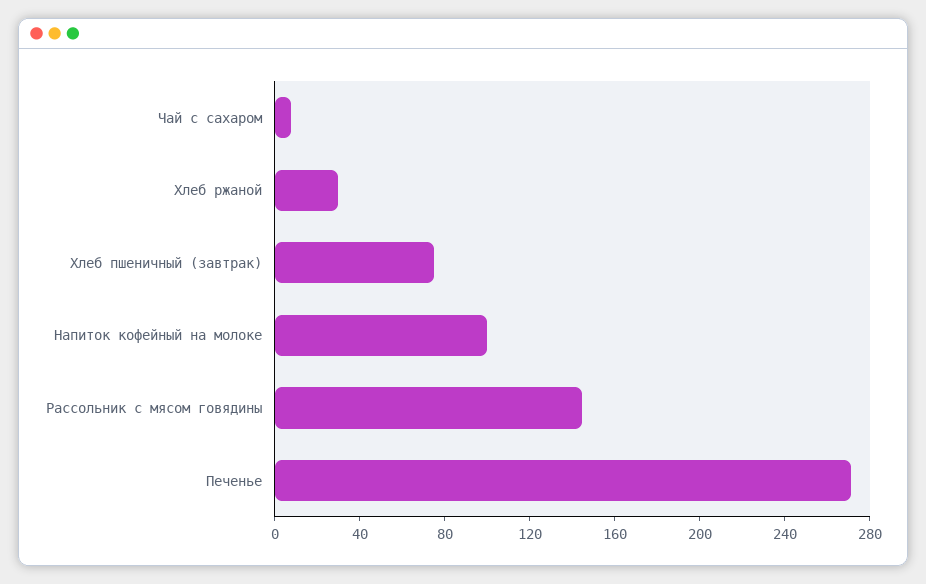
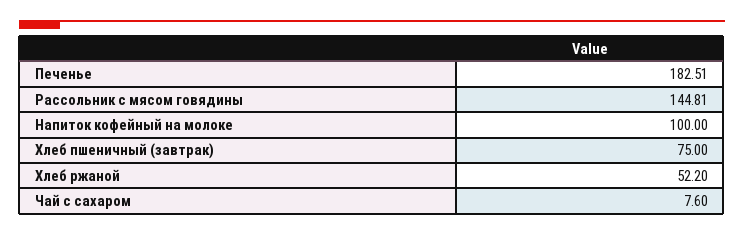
Хлеб ржаной: 30 -> 52.2
Печенье: 270 -> 182.51

